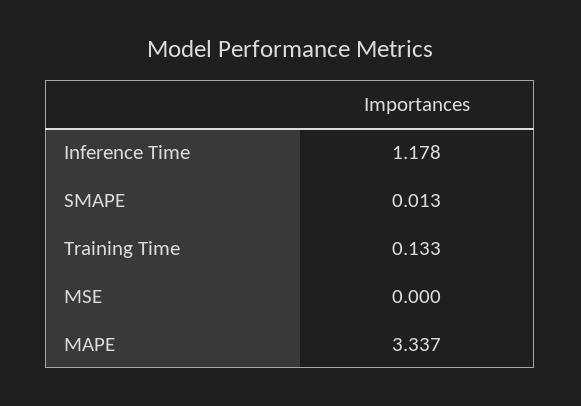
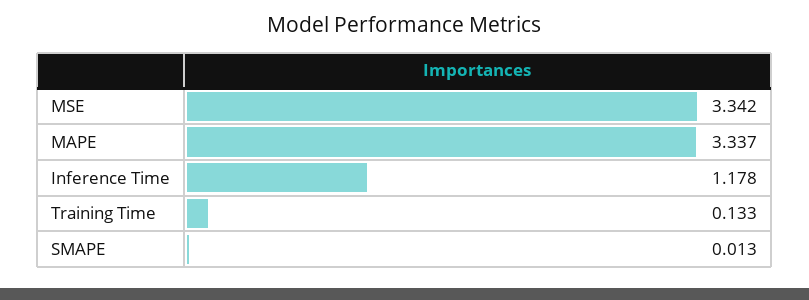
MSE: 0 -> 3.342

